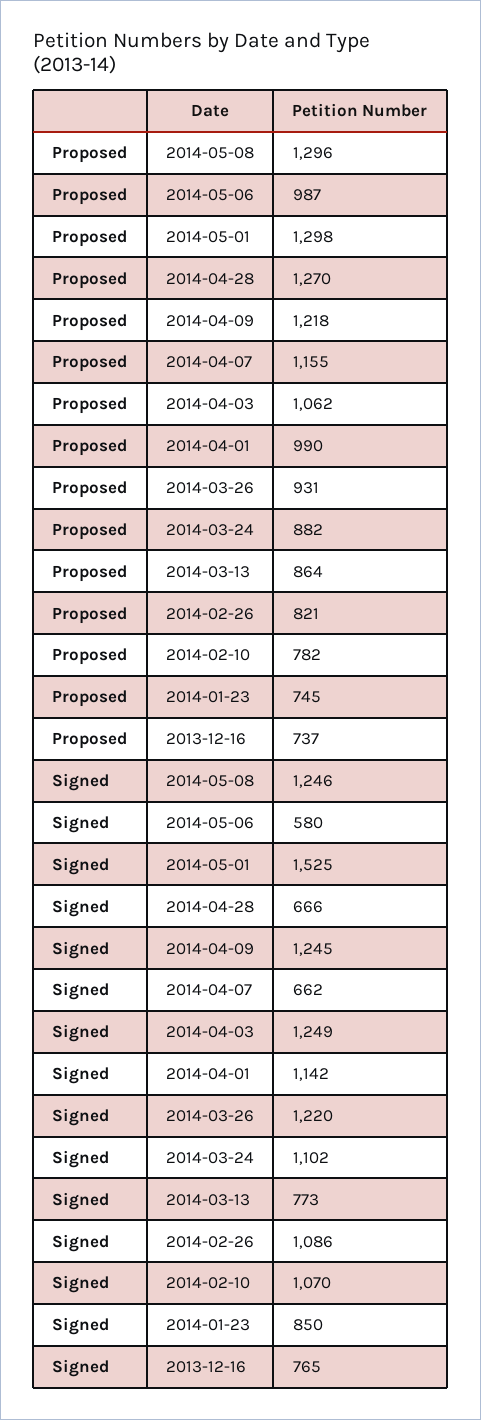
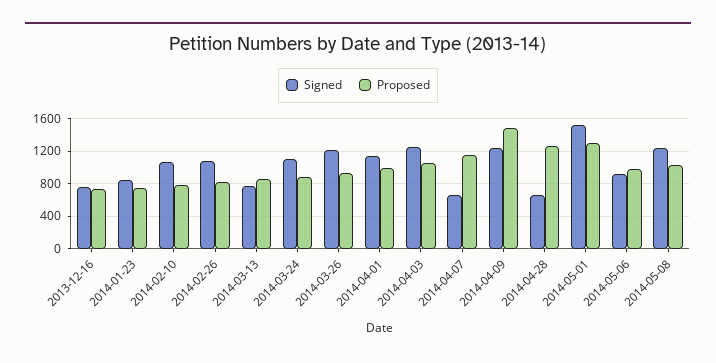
Proposed, 2014-05-08: 1296 -> 1000
Proposed, 2014-04-09: 1218 -> 1500
Signed, 2014-05-06: 580 -> 900

